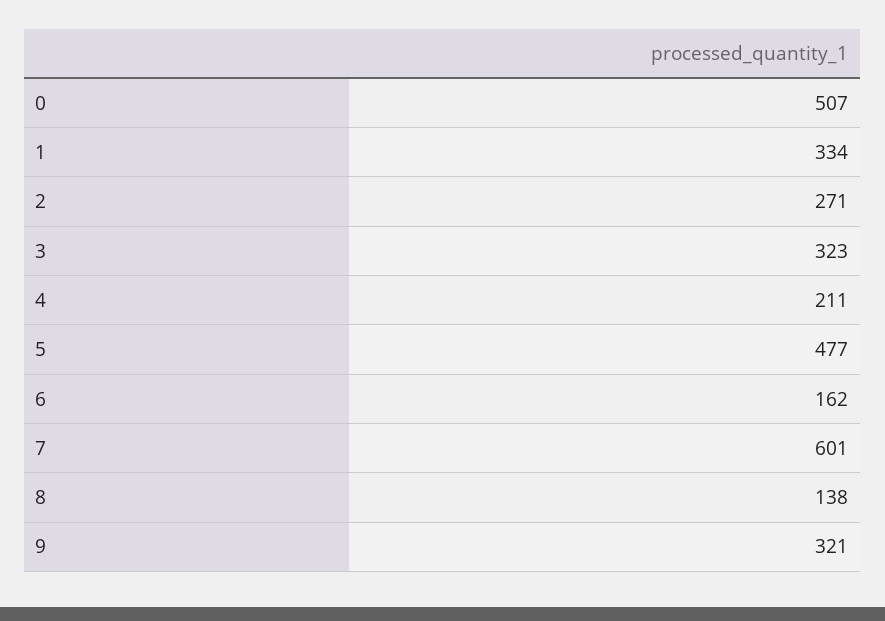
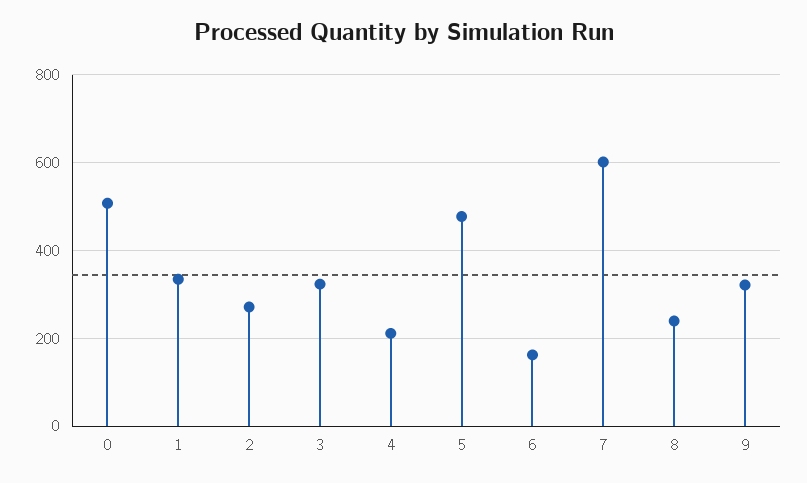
8: 138 -> 240

